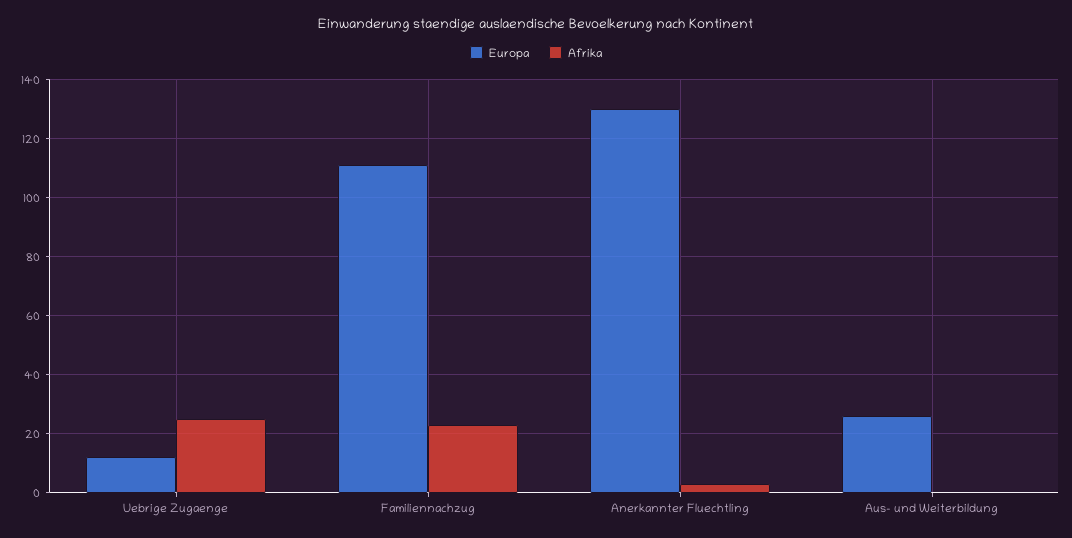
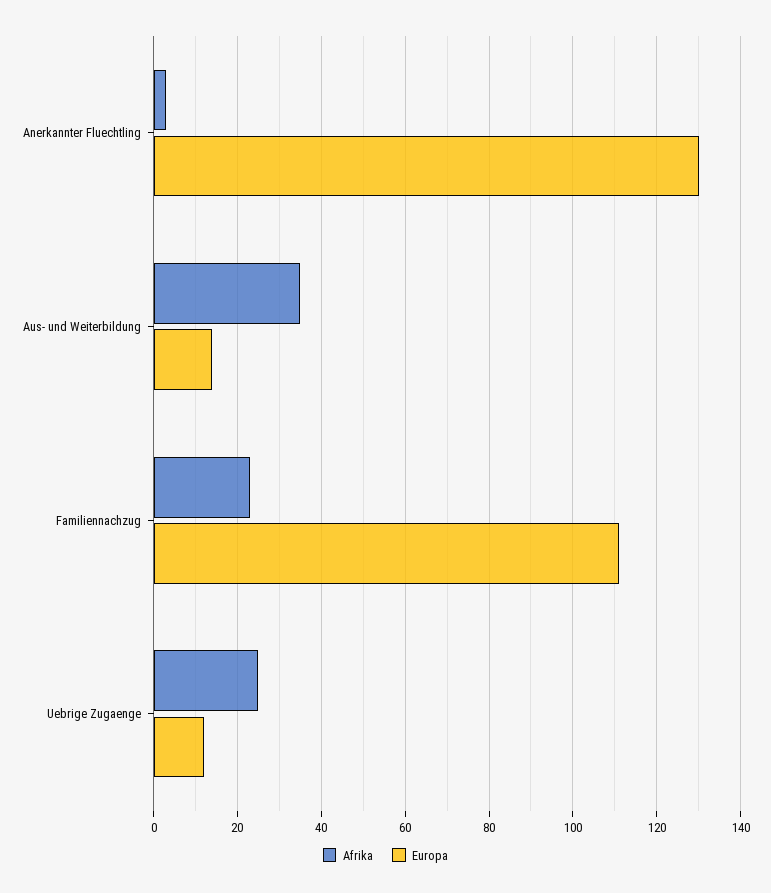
Europa, Aus- und Weiterbildung: 25 -> 15
Afrika, Aus- und Weiterbildung: 0 -> 35

